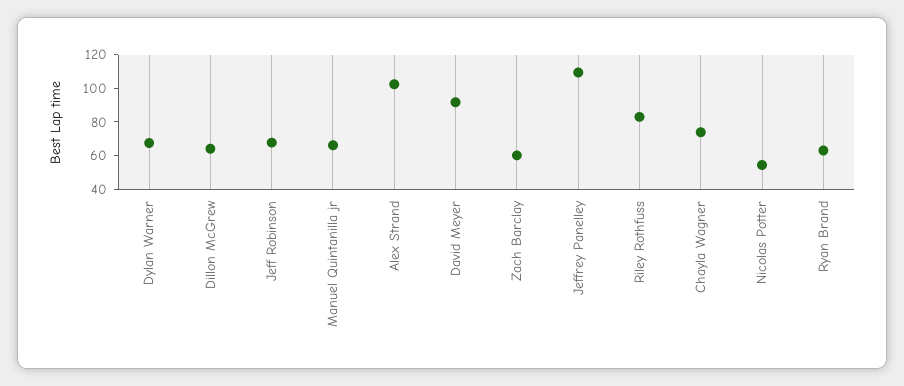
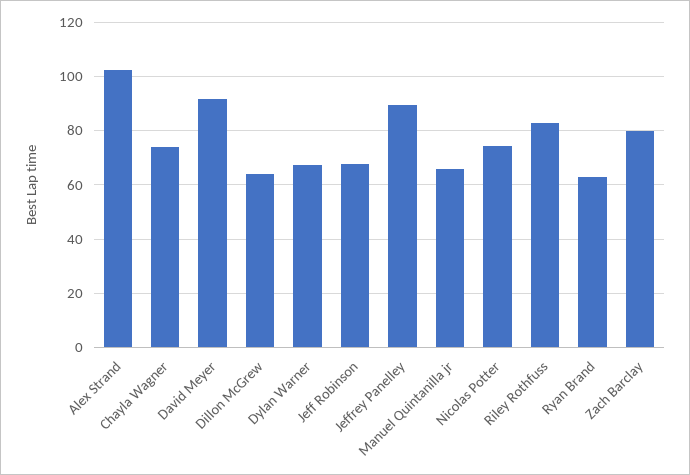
Zach Barclay: 60 -> 80
Jeffrey Panelley: 110 -> 90
Nicolas Potter: 55 -> 75

